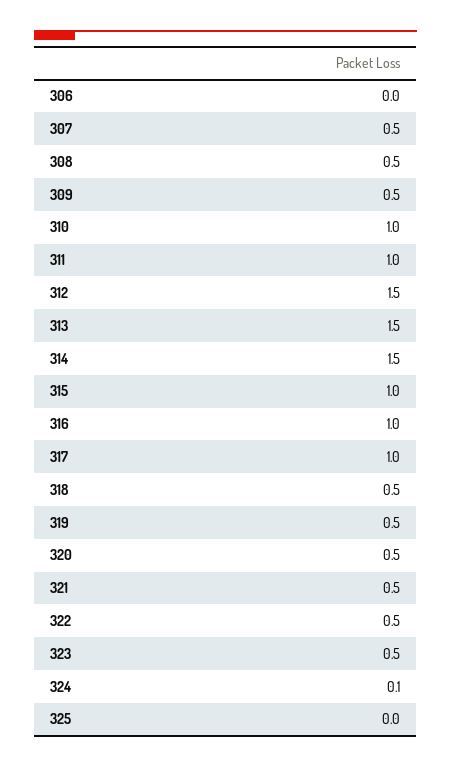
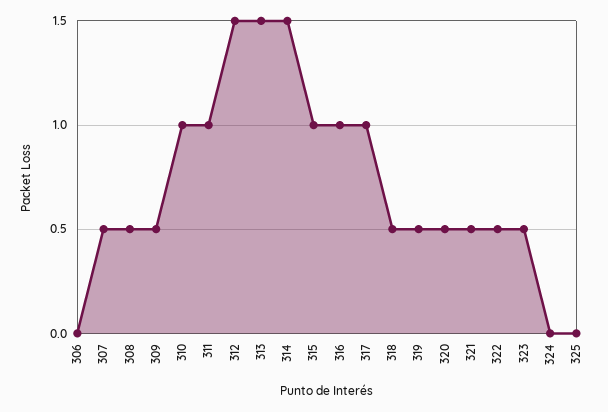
324: 0.1 -> 0

